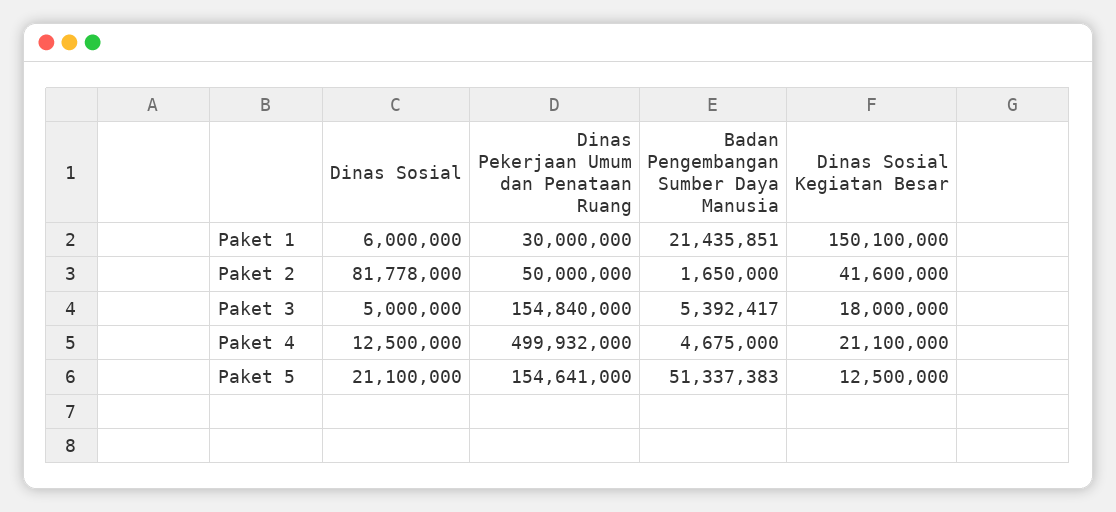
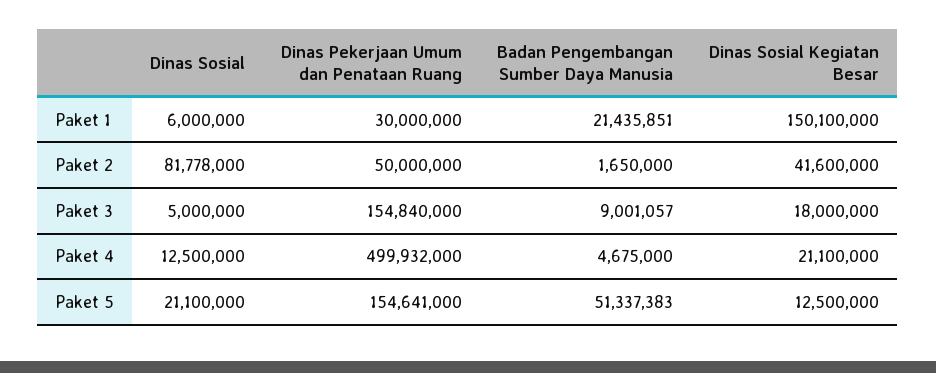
Badan Pengembangan Sumber Daya Manusia, Paket 3: 5392417 -> 9001057

